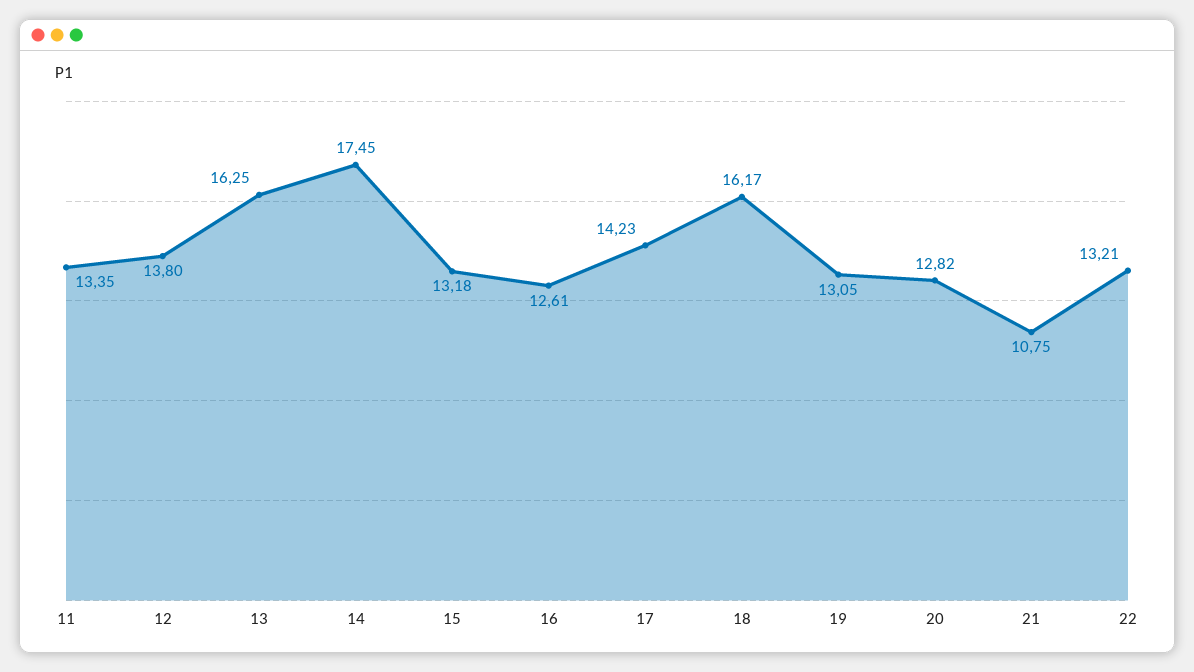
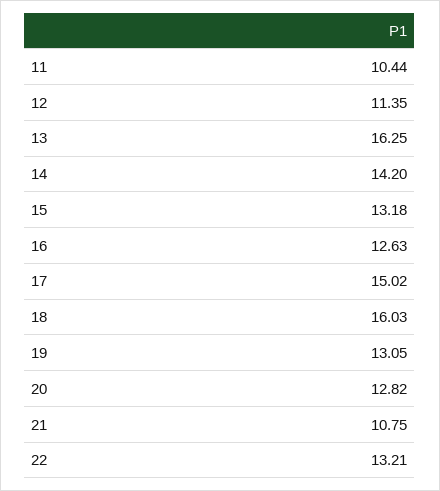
11: 13.35 -> 10.44
12: 13.8 -> 11.35
14: 17.45 -> 14.2
16: 12.61 -> 12.63
17: 14.23 -> 15.02
18: 16.17 -> 16.03

